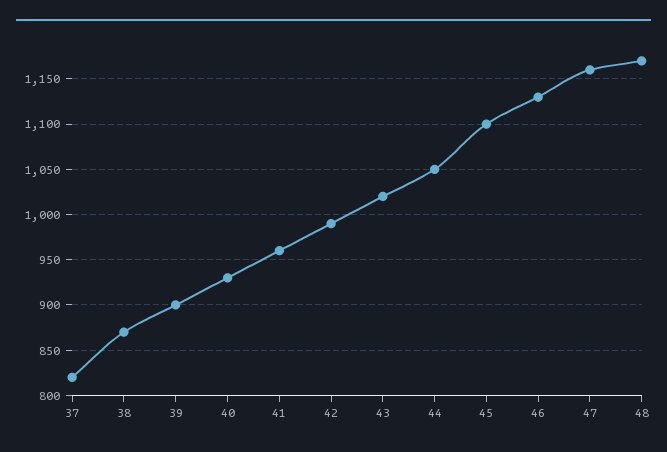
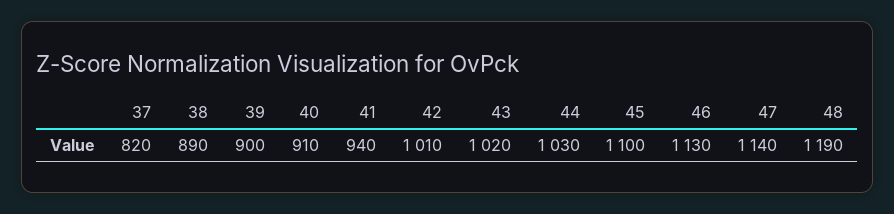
38: 870 -> 890
40: 930 -> 910
41: 960 -> 940
42: 990 -> 1010
44: 1050 -> 1030
47: 1160 -> 1140
48: 1170 -> 1190

